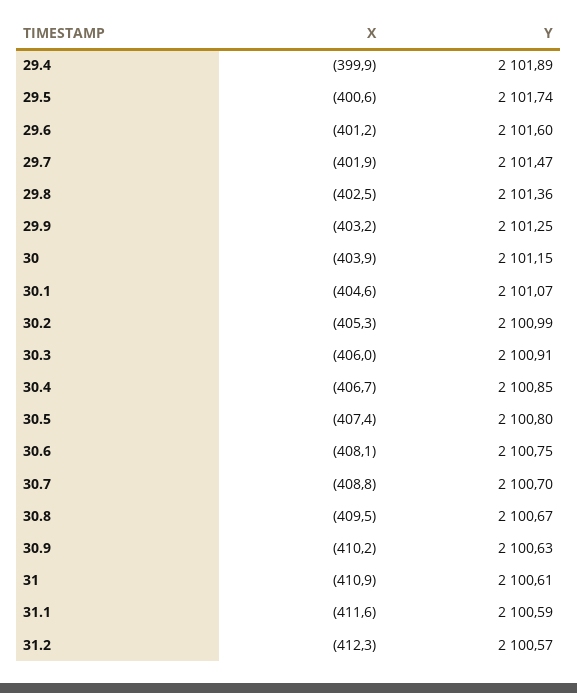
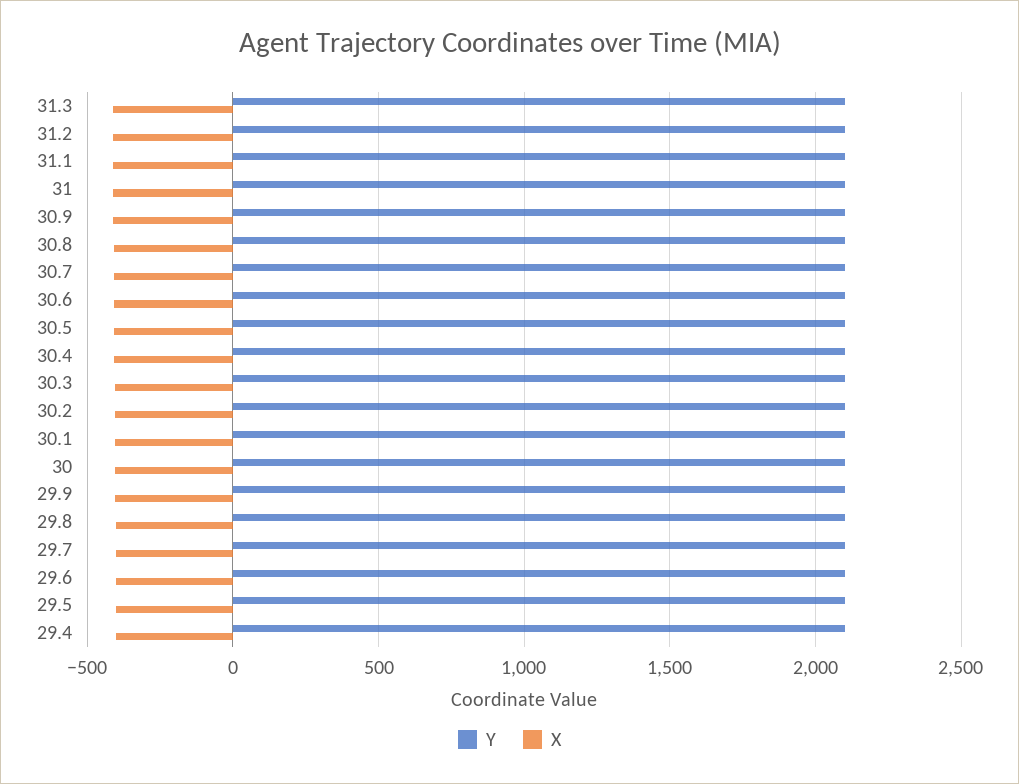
Y, 31.3: none -> 2100
X, 31.3: none -> -400

